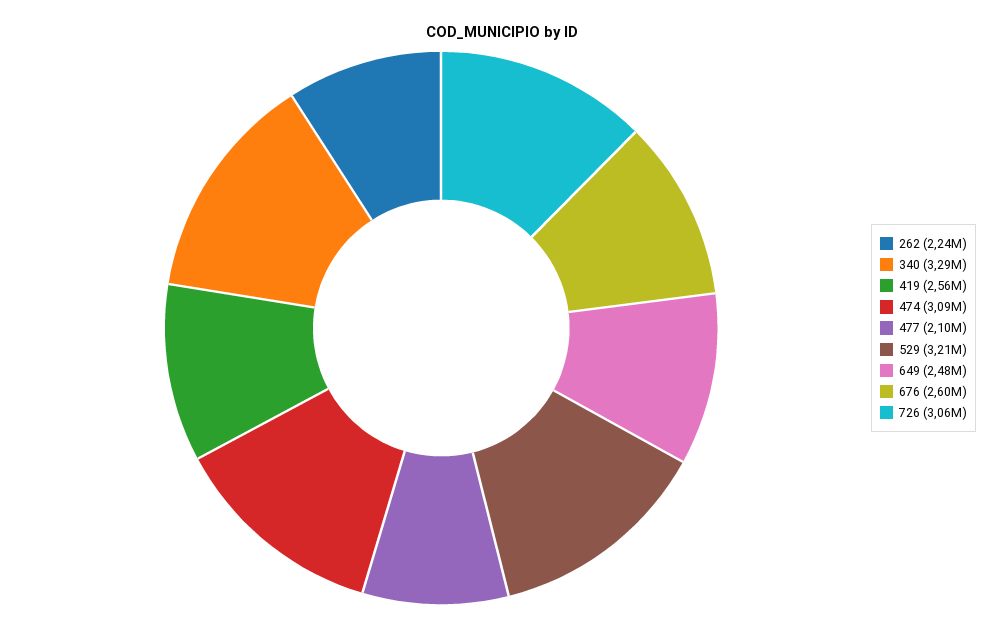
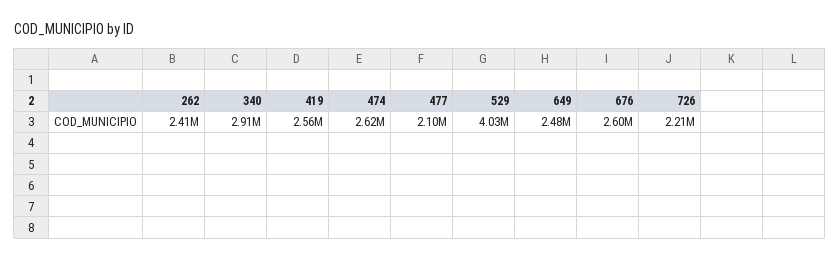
262: 2240000 -> 2410000
340: 3290000 -> 2910000
474: 3090000 -> 2620000
529: 3210000 -> 4030000
726: 3060000 -> 2210000

